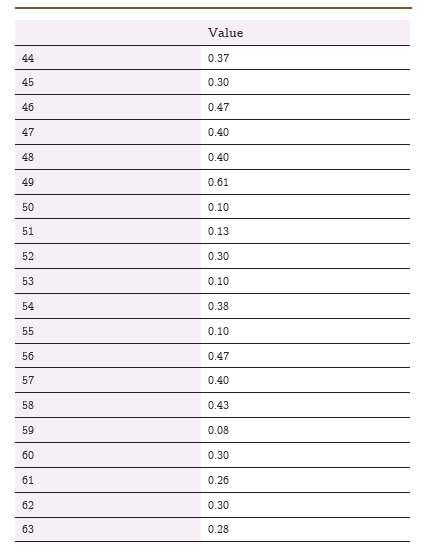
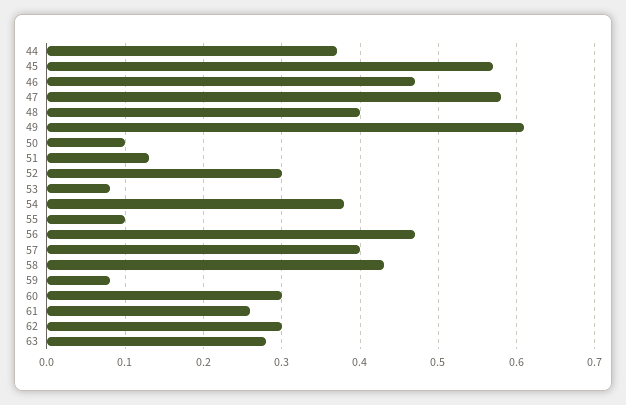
45: 0.3 -> 0.57
47: 0.4 -> 0.58
53: 0.1 -> 0.08

